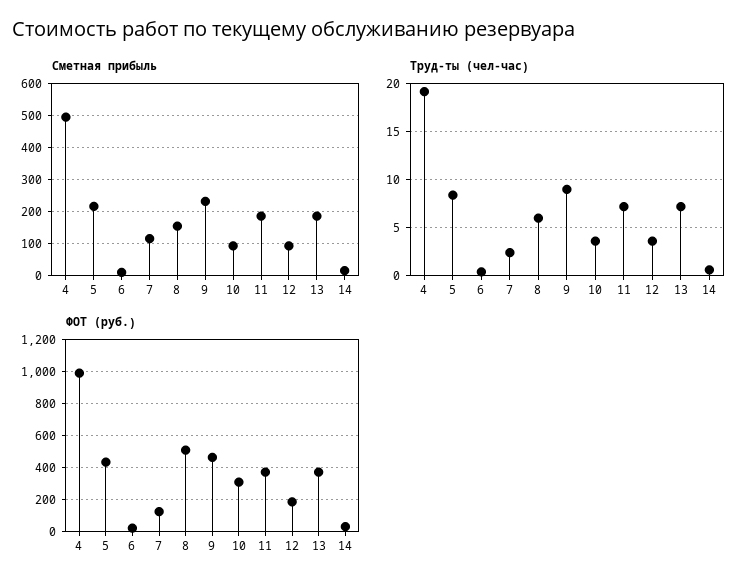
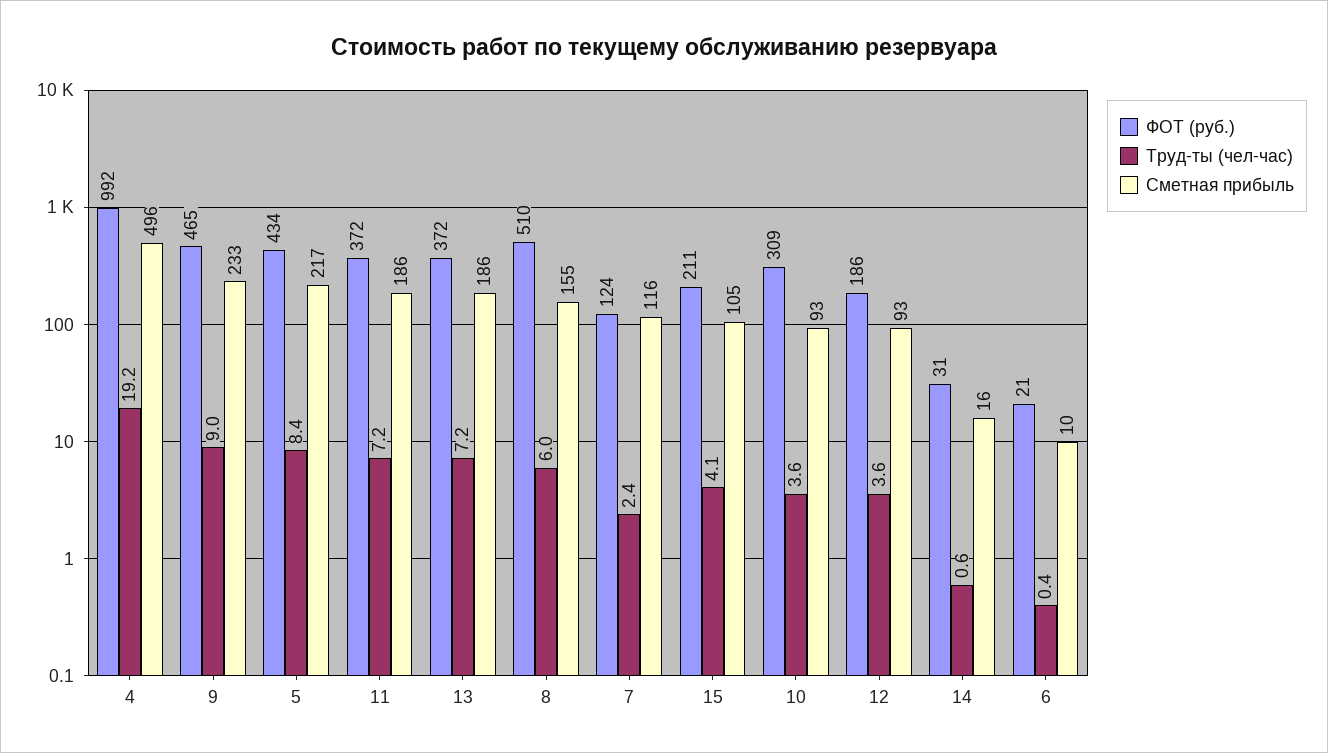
ФОТ (руб.), 15: none -> 211
Труд-ты (чел-час), 15: none -> 4.1
Сметная прибыль, 15: none -> 105

